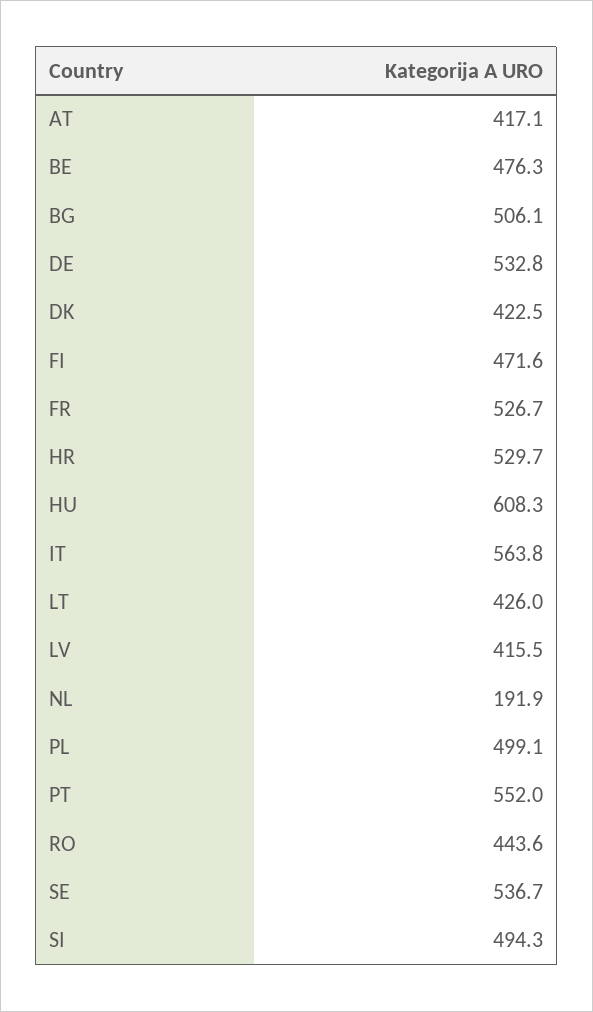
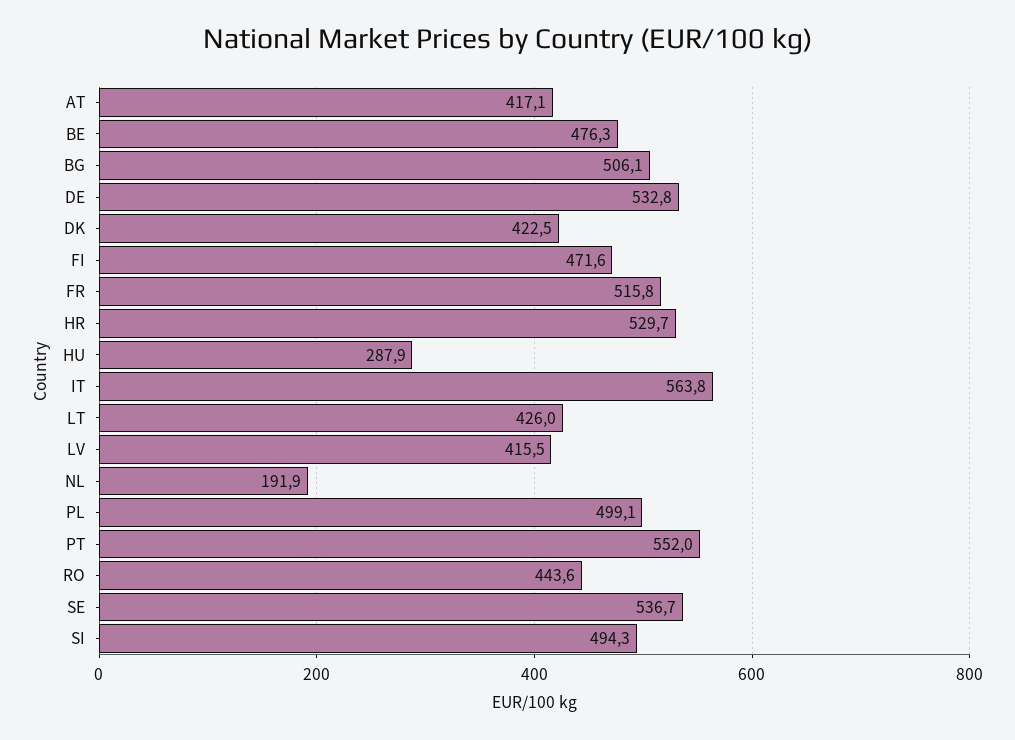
FR: 526.7 -> 515.8
HU: 608.3 -> 287.9

